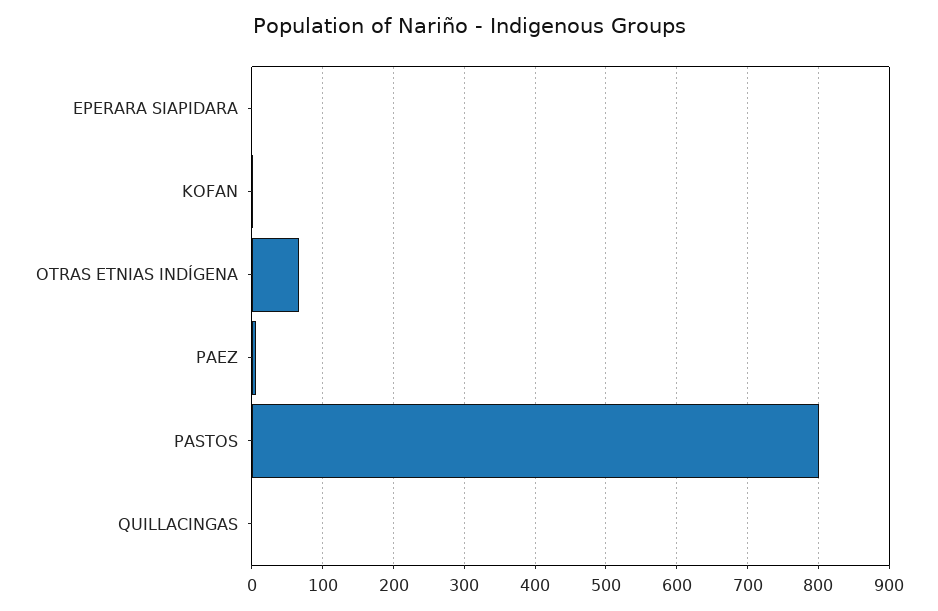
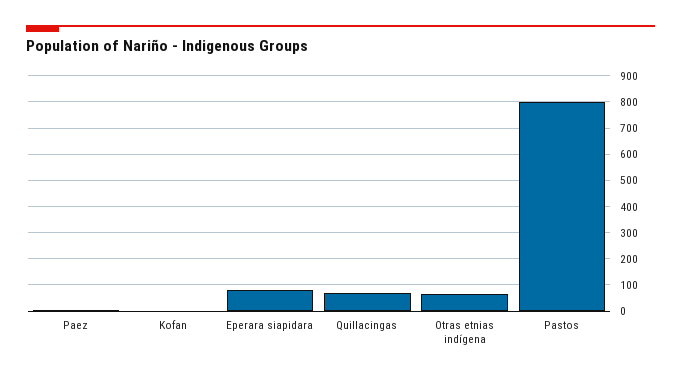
EPERARA SIAPIDARA: 0 -> 75
QUILLACINGAS: 0 -> 75

